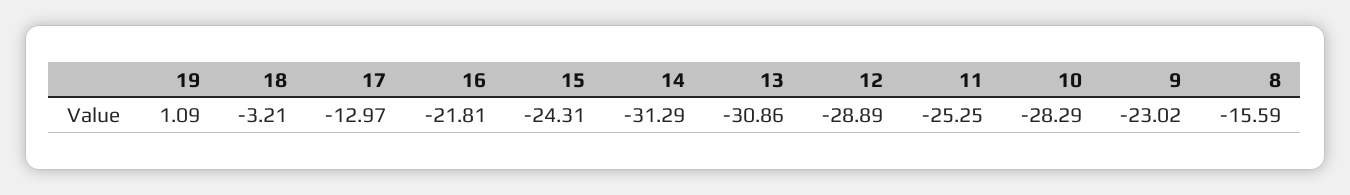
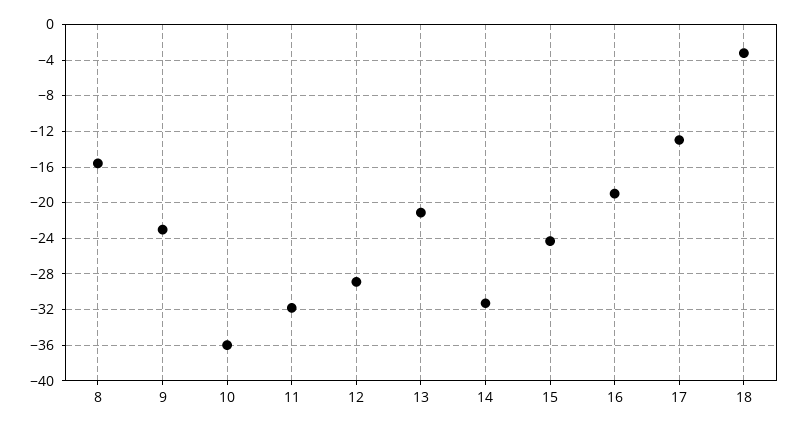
19: 1.09 -> none
16: -21.81 -> -19
13: -30.86 -> -21
11: -25.25 -> -32
10: -28.29 -> -36

